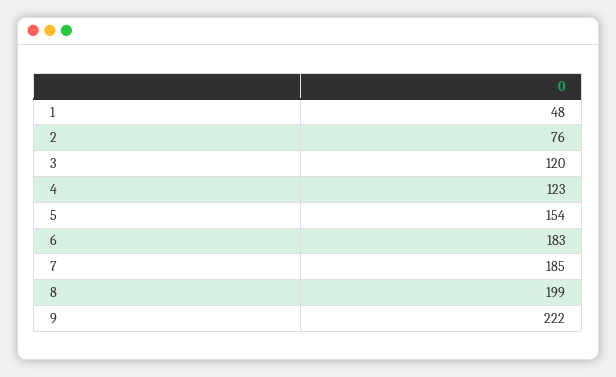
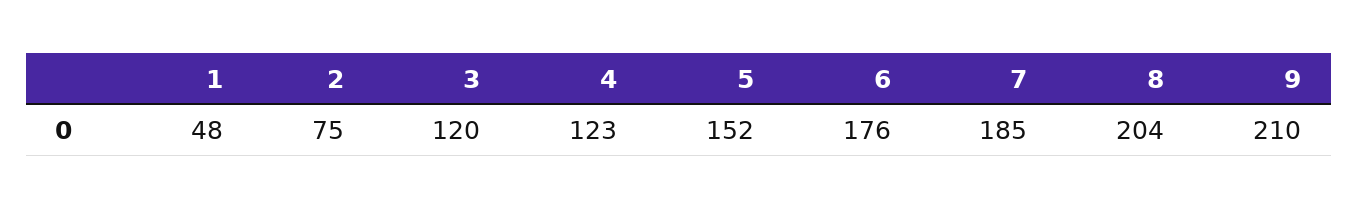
2: 76 -> 75
5: 154 -> 152
6: 183 -> 176
8: 199 -> 204
9: 222 -> 210

